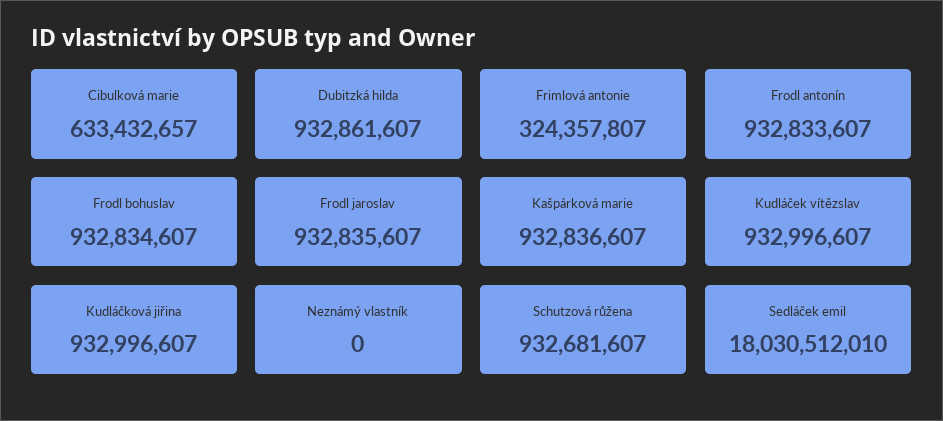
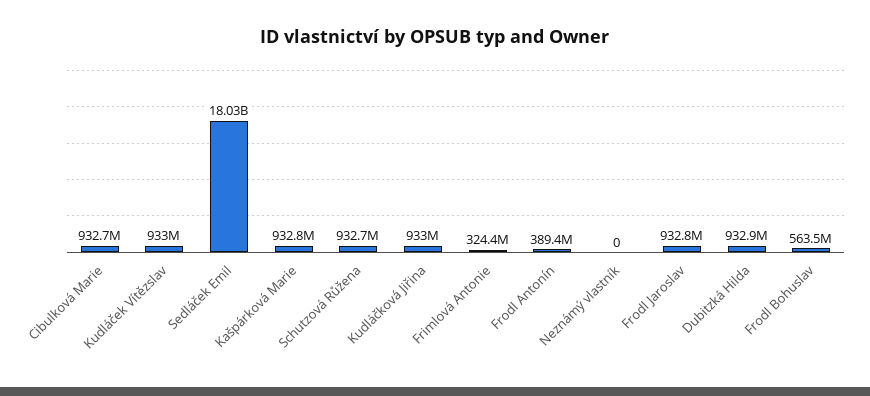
Cibulková marie: 633432657 -> 932700000
Frodl antonín: 932833607 -> 389400000
Frodl bohuslav: 932834607 -> 563500000

